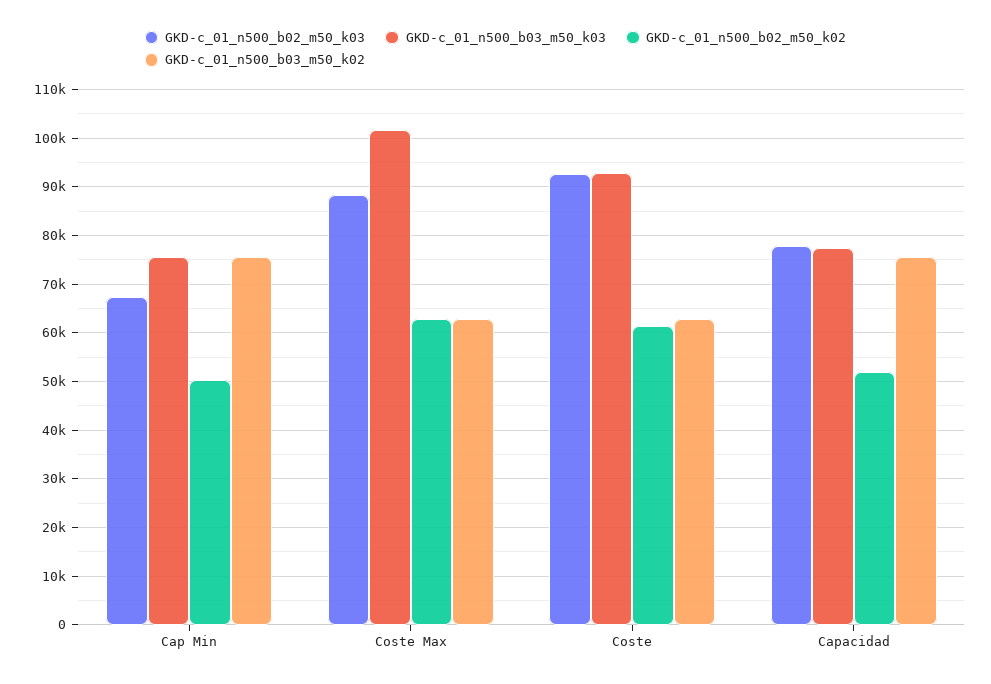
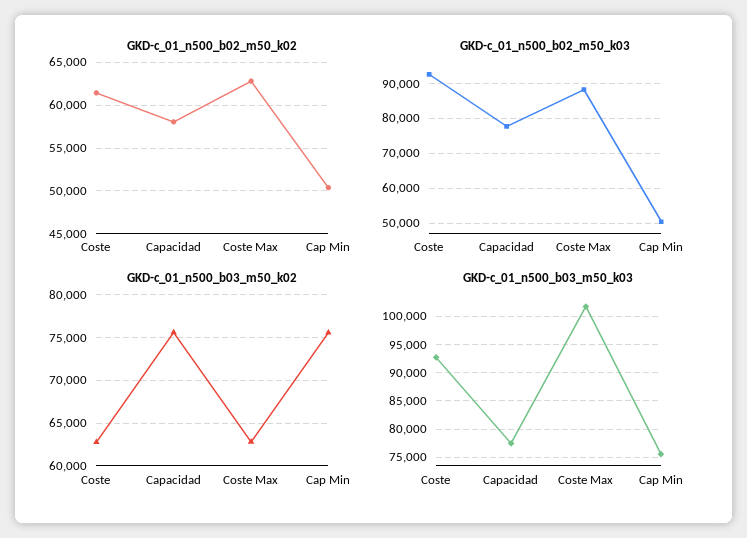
GKD-c_01_n500_b02_m50_k03, Cap Min: 68000 -> 50000
GKD-c_01_n500_b02_m50_k02, Capacidad: 52000 -> 58000

